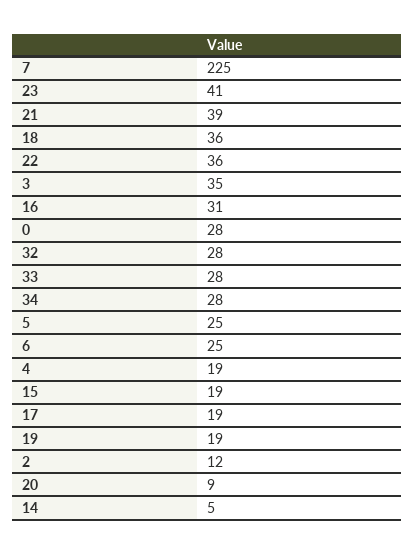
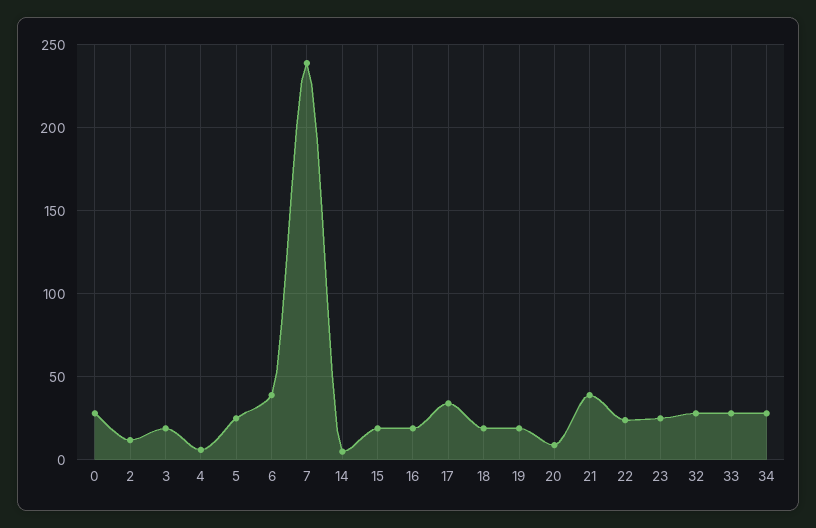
7: 225 -> 240
23: 41 -> 25
18: 36 -> 20
22: 36 -> 25
3: 35 -> 20
16: 31 -> 20
6: 25 -> 40
4: 19 -> 5
17: 19 -> 35

